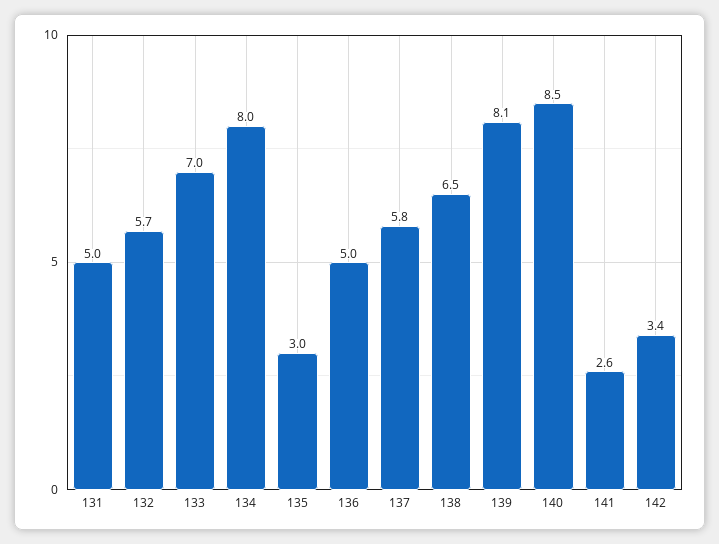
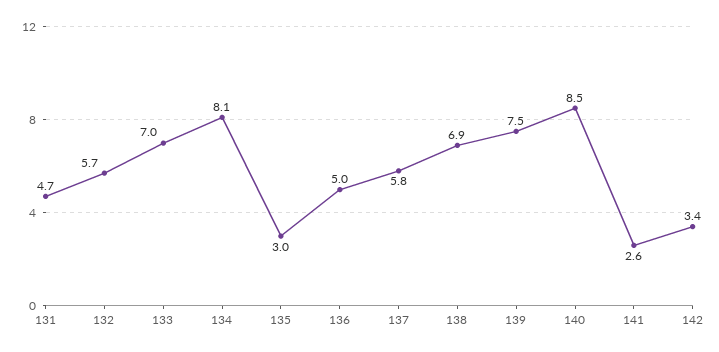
131: 5 -> 4.7
134: 8 -> 8.1
138: 6.5 -> 6.9
139: 8.1 -> 7.5

